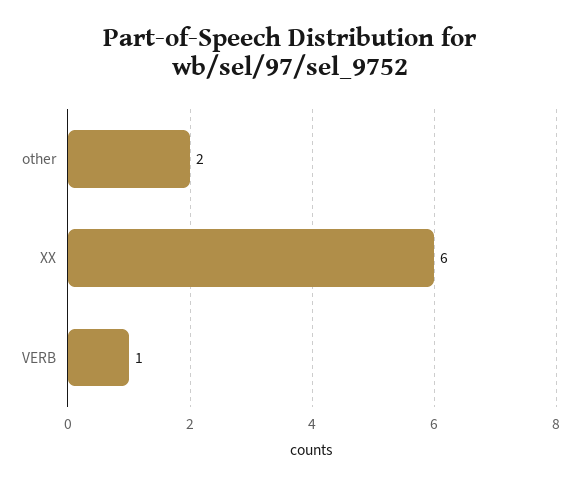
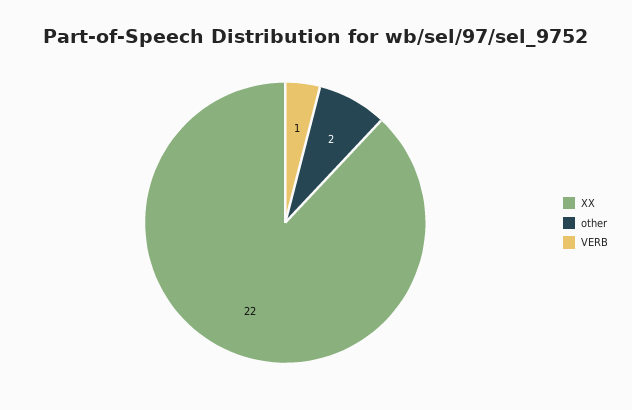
XX: 6 -> 22

